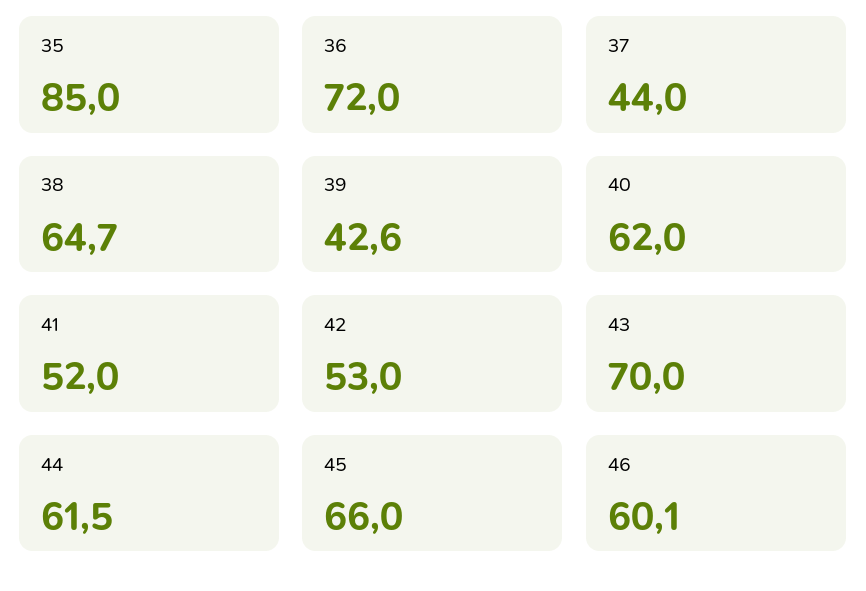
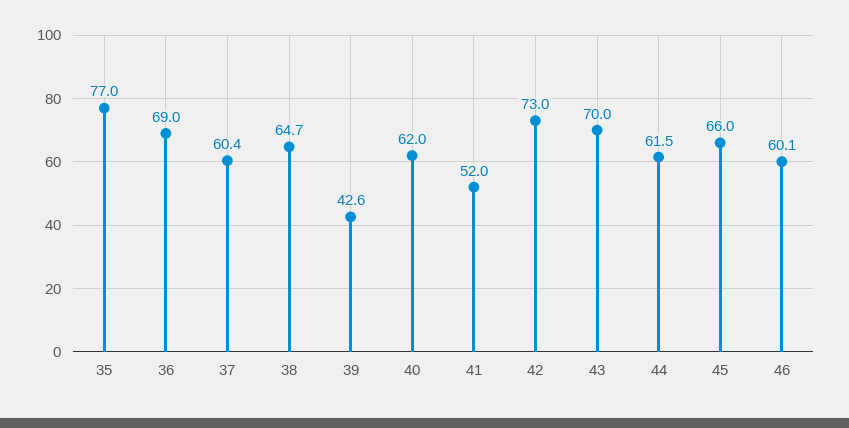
35: 85 -> 77
36: 72 -> 69
37: 44 -> 60.4
42: 53 -> 73

